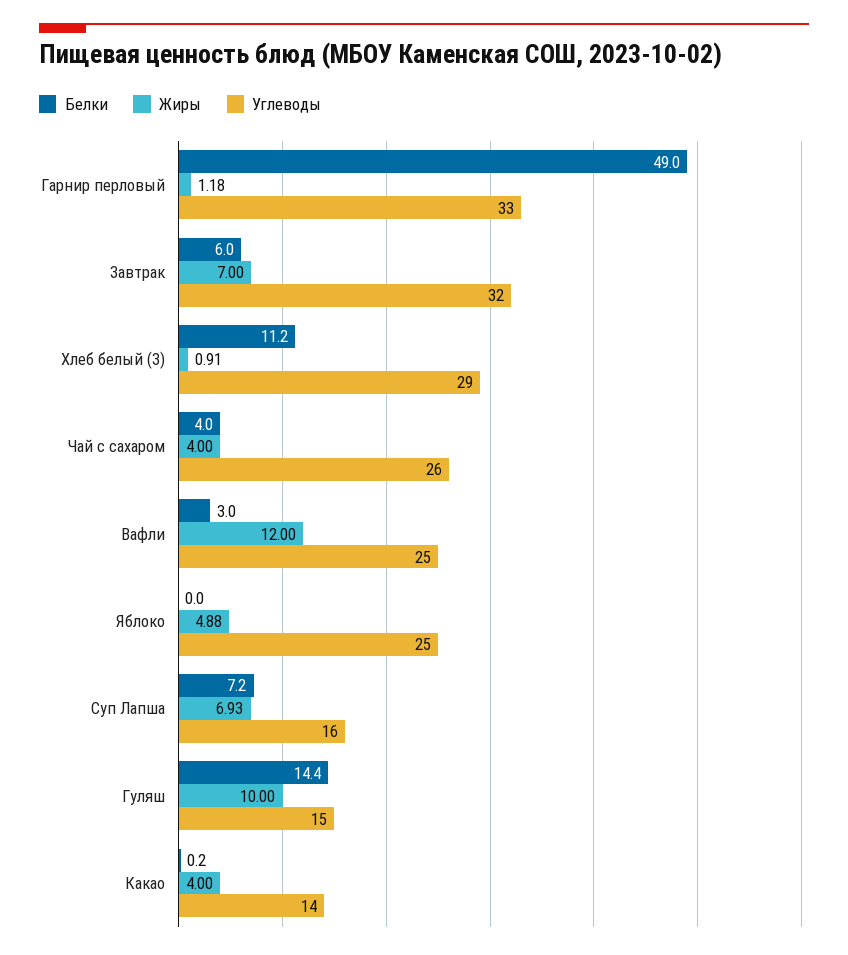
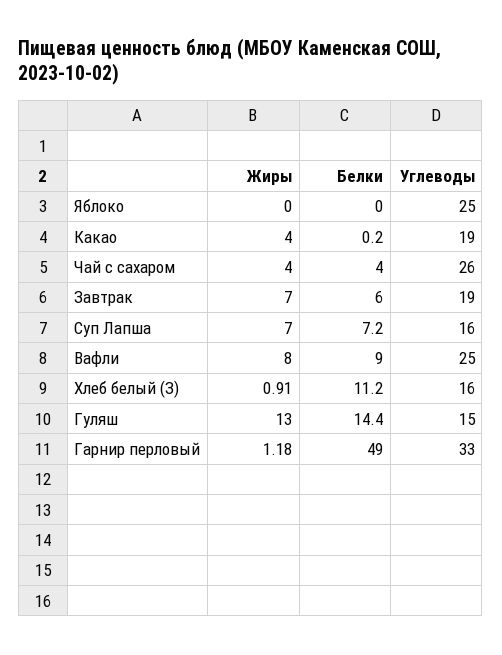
Углеводы, Завтрак: 32 -> 19
Углеводы, Хлеб белый (З): 29 -> 16
Белки, Вафли: 3 -> 9
Жиры, Вафли: 12 -> 8
Жиры, Яблоко: 4.88 -> 0
Жиры, Суп Лапша: 6.93 -> 7
Жиры, Гуляш: 10 -> 13
Углеводы, Какао: 14 -> 19

